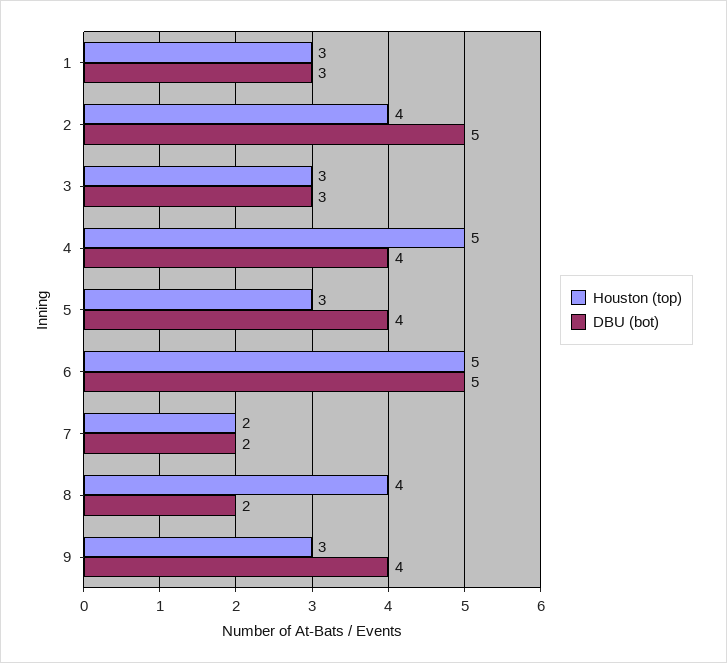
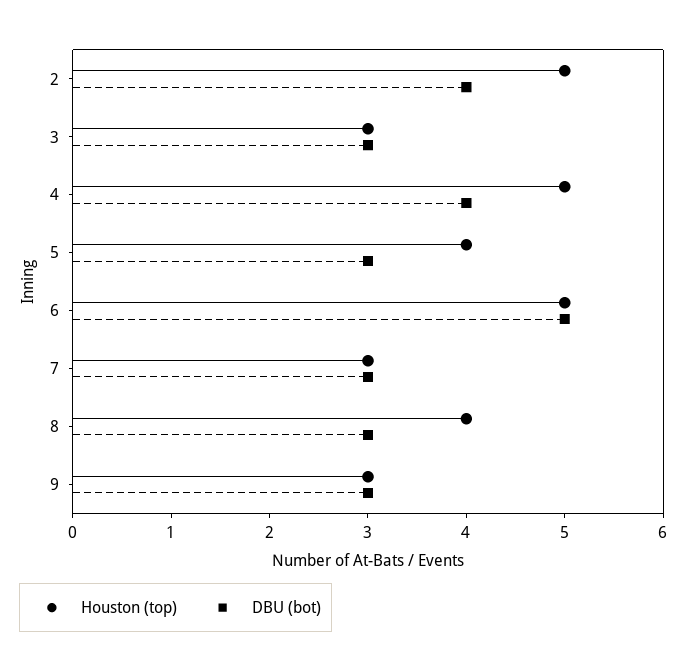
Houston (top), 1: 3 -> none
DBU (bot), 1: 3 -> none
Houston (top), 2: 4 -> 5
DBU (bot), 2: 5 -> 4
Houston (top), 5: 3 -> 4
DBU (bot), 5: 4 -> 3
Houston (top), 7: 2 -> 3
DBU (bot), 7: 2 -> 3
DBU (bot), 8: 2 -> 3
DBU (bot), 9: 4 -> 3

